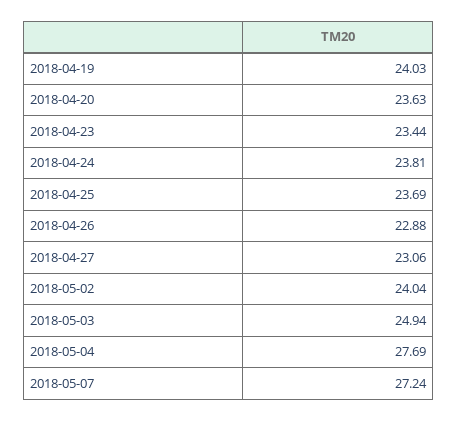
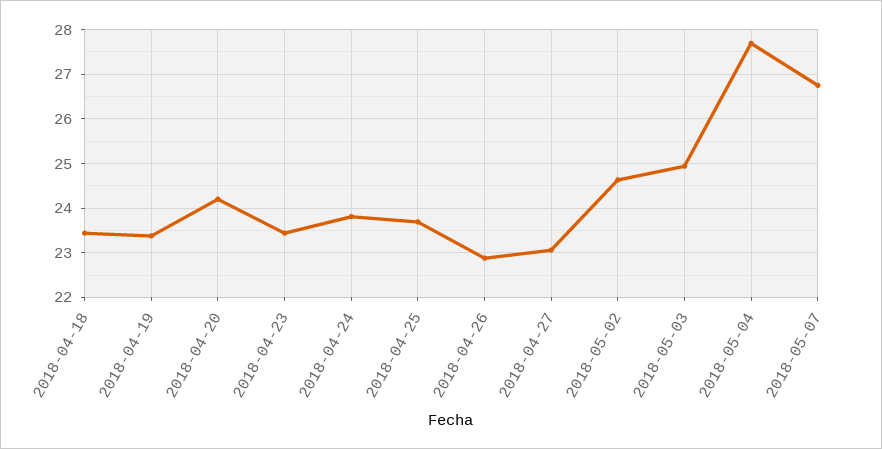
2018-04-19: 24.03 -> 23.4
2018-04-20: 23.63 -> 24.2
2018-05-02: 24.04 -> 24.6
2018-05-07: 27.24 -> 26.8
2018-04-18: none -> 23.4

